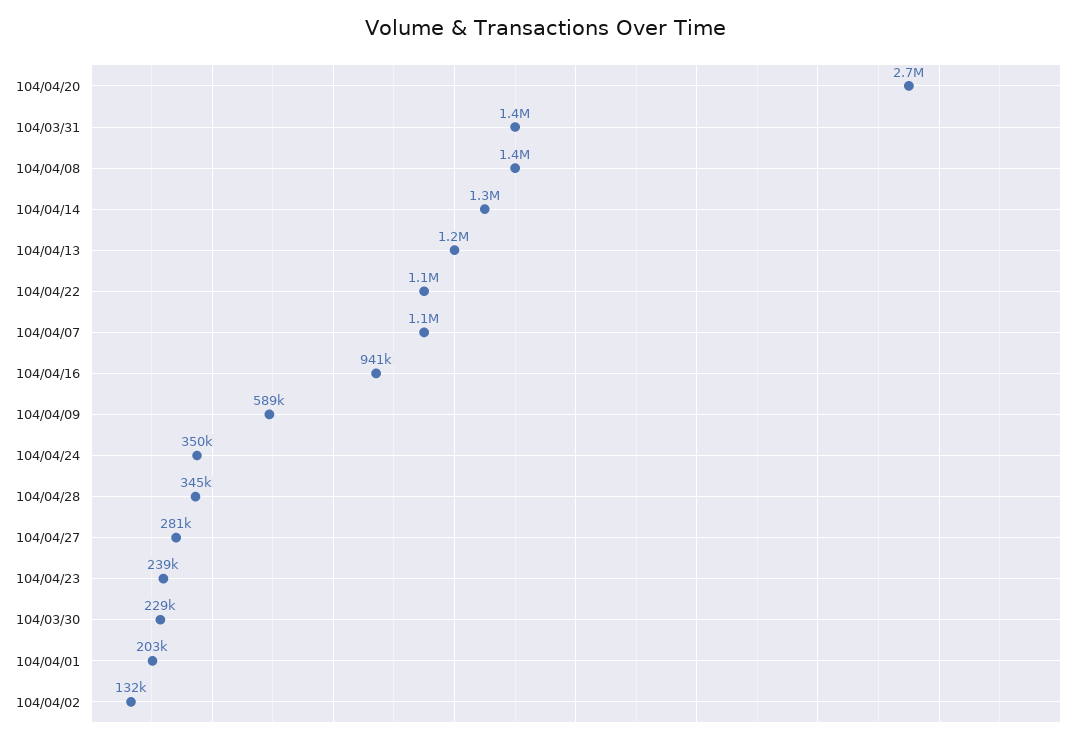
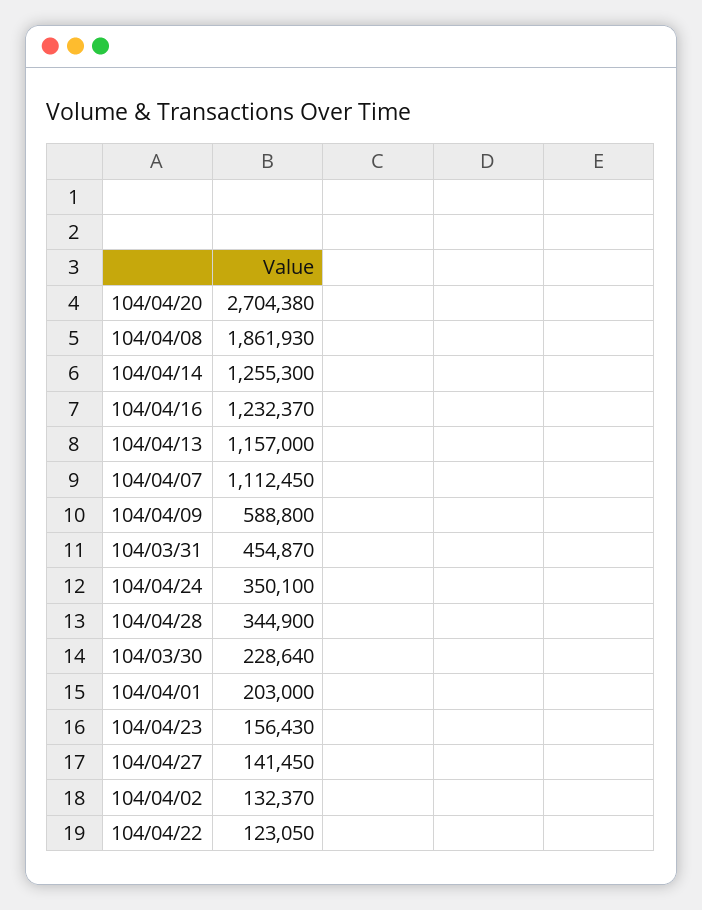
104/03/31: 1400000 -> 454870
104/04/08: 1400000 -> 1861930
104/04/22: 1100000 -> 123050
104/04/16: 941000 -> 1232370
104/04/27: 281000 -> 141450
104/04/23: 239000 -> 156430

